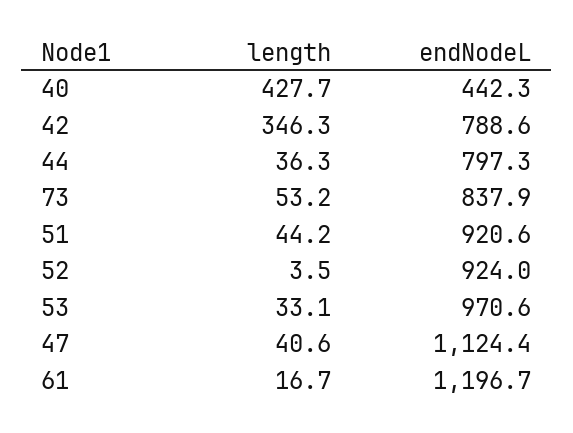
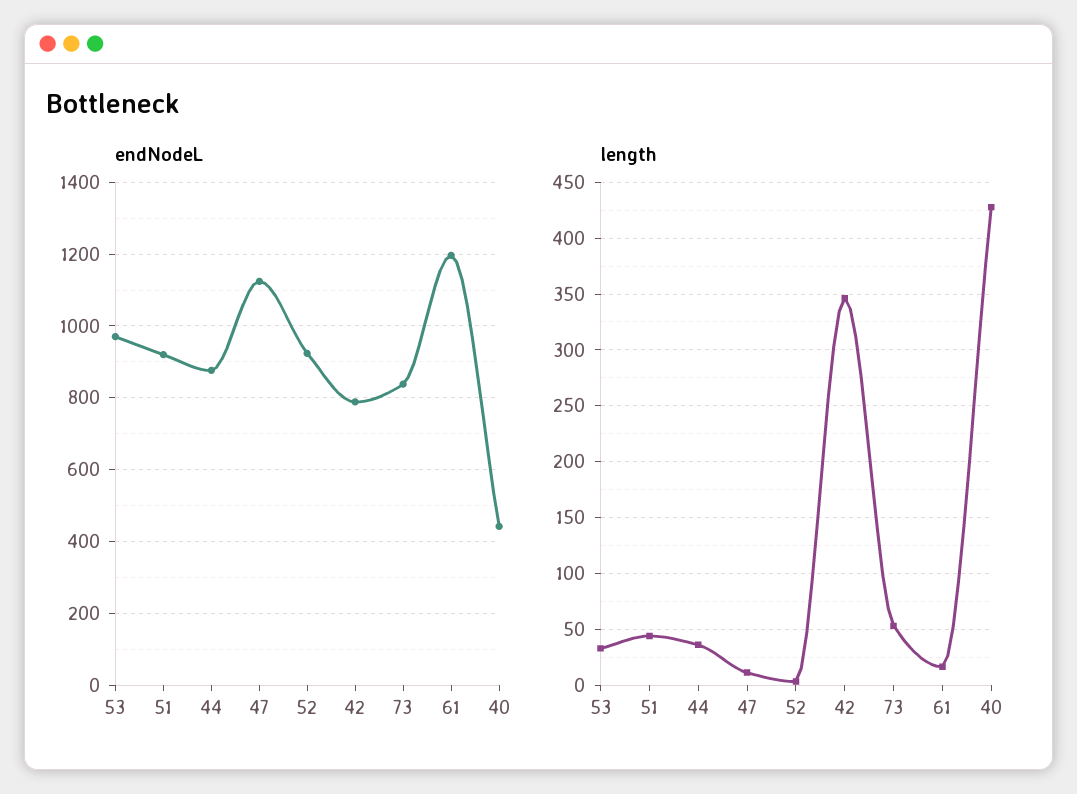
endNodeL, 44: 797.3 -> 880
length, 47: 40.6 -> 10

